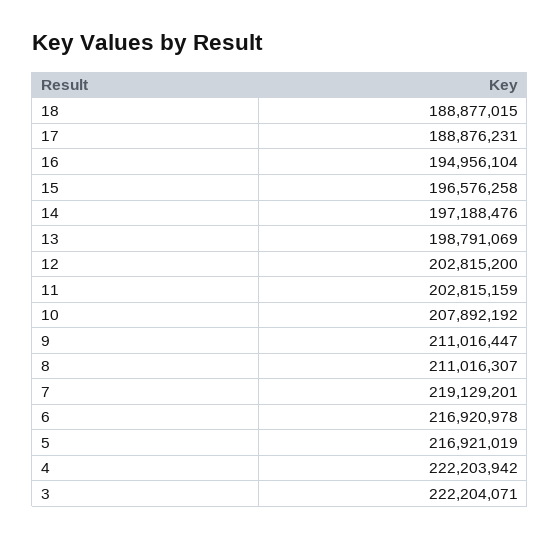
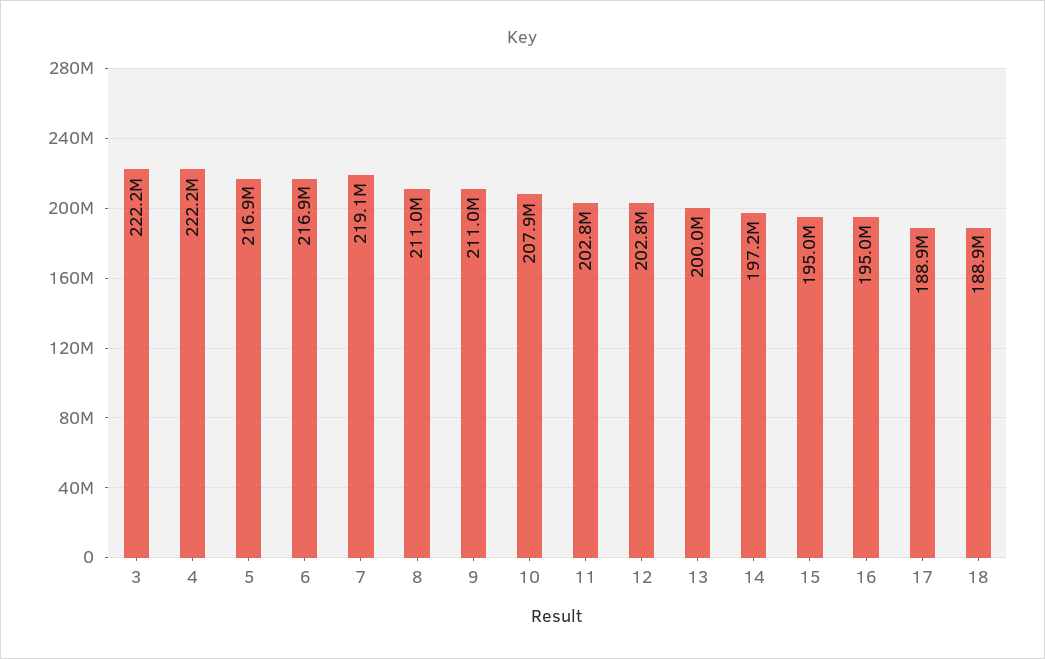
15: 196576258 -> 195000000
13: 198791069 -> 200000000

